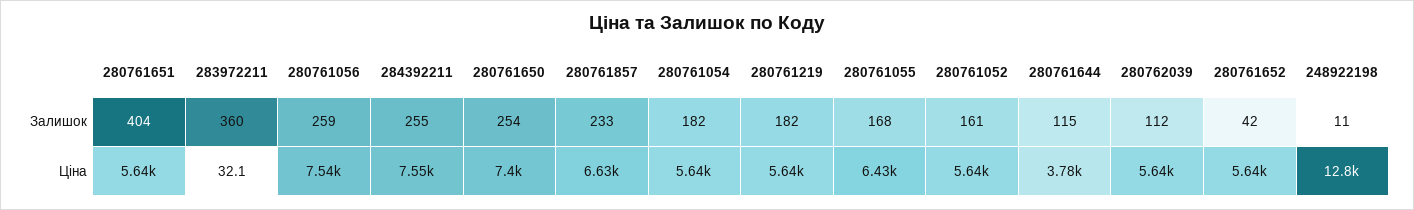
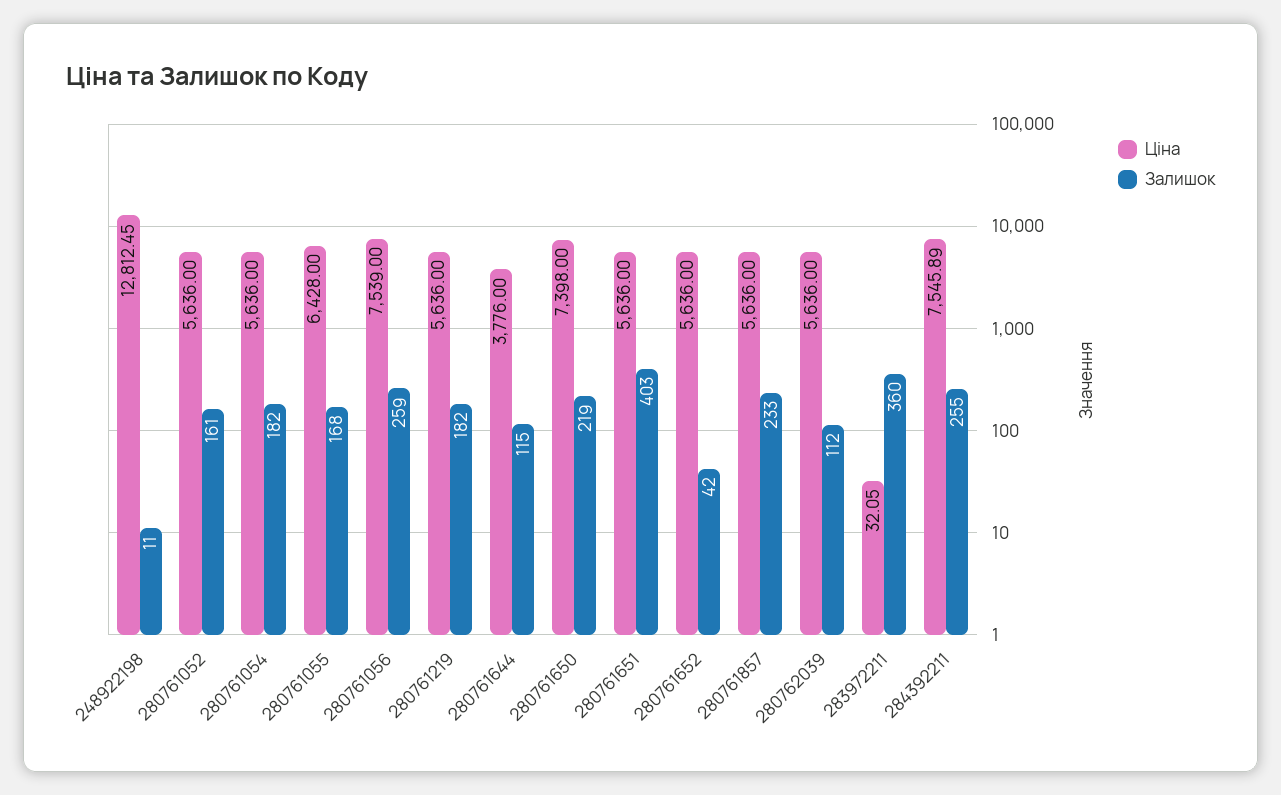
Залишок, 280761651: 404 -> 403
Залишок, 280761650: 254 -> 219
Ціна, 280761857: 6630 -> 5636

